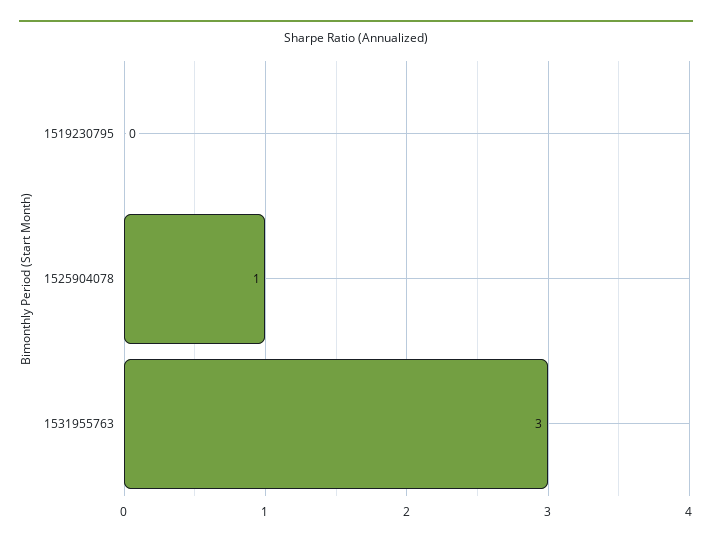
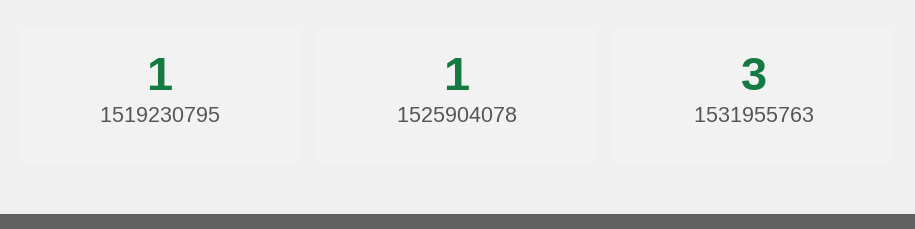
1519230795: 0 -> 1

